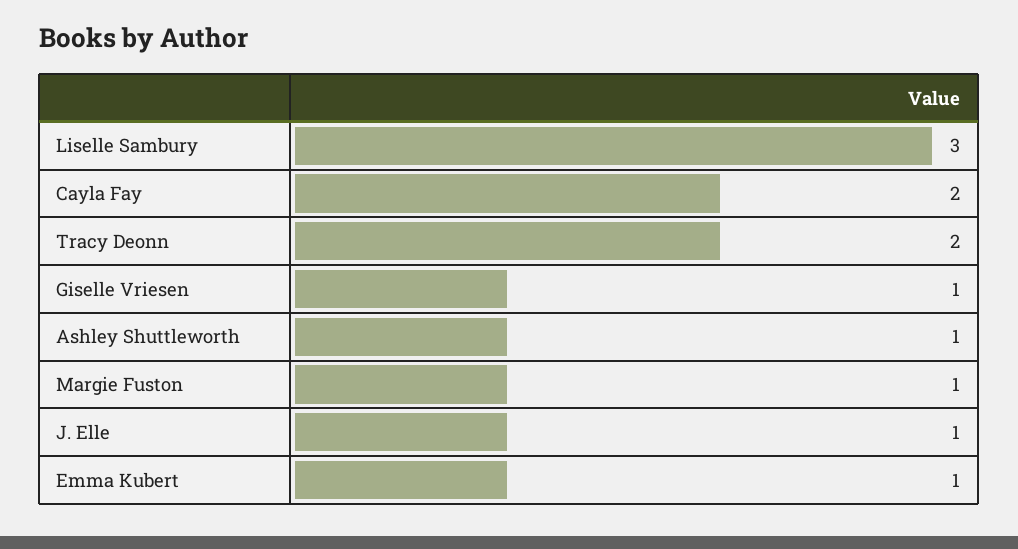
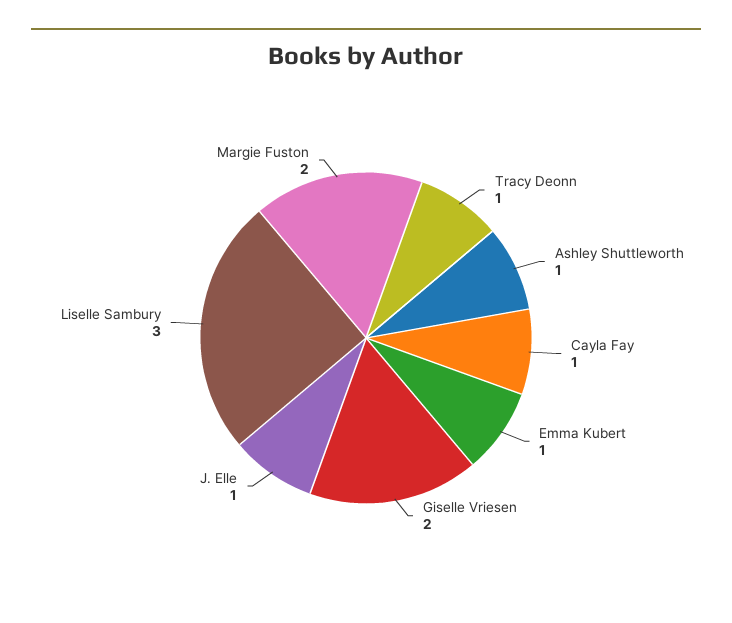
Cayla Fay: 2 -> 1
Tracy Deonn: 2 -> 1
Giselle Vriesen: 1 -> 2
Margie Fuston: 1 -> 2

